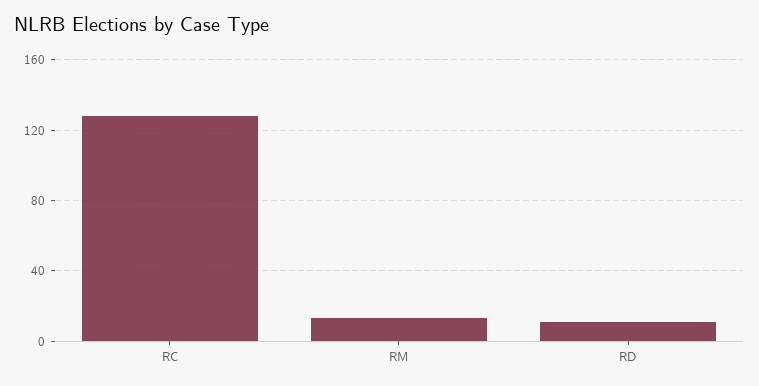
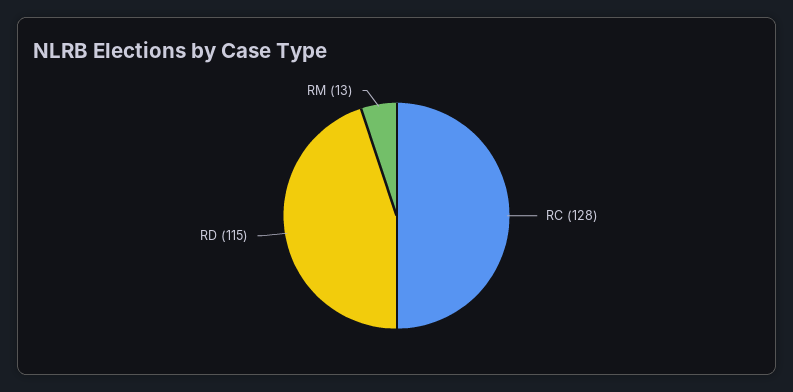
RD: 10 -> 115

